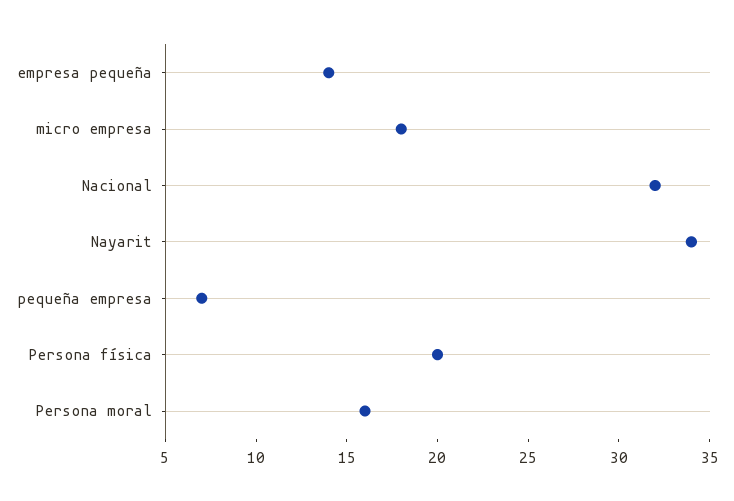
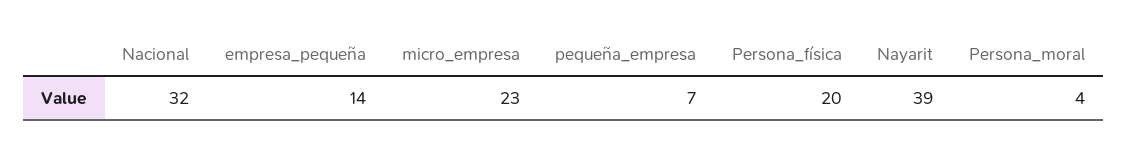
micro empresa: 18 -> 23
Nayarit: 34 -> 39
Persona moral: 16 -> 4

